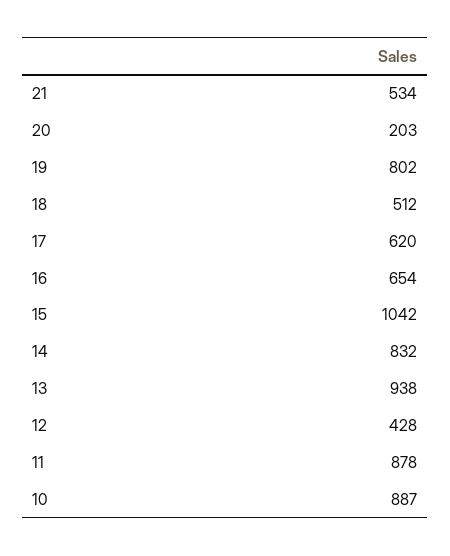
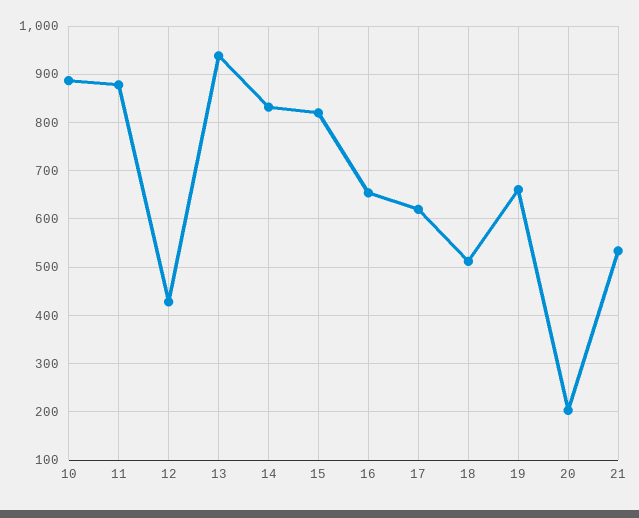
19: 802 -> 660
15: 1042 -> 820

